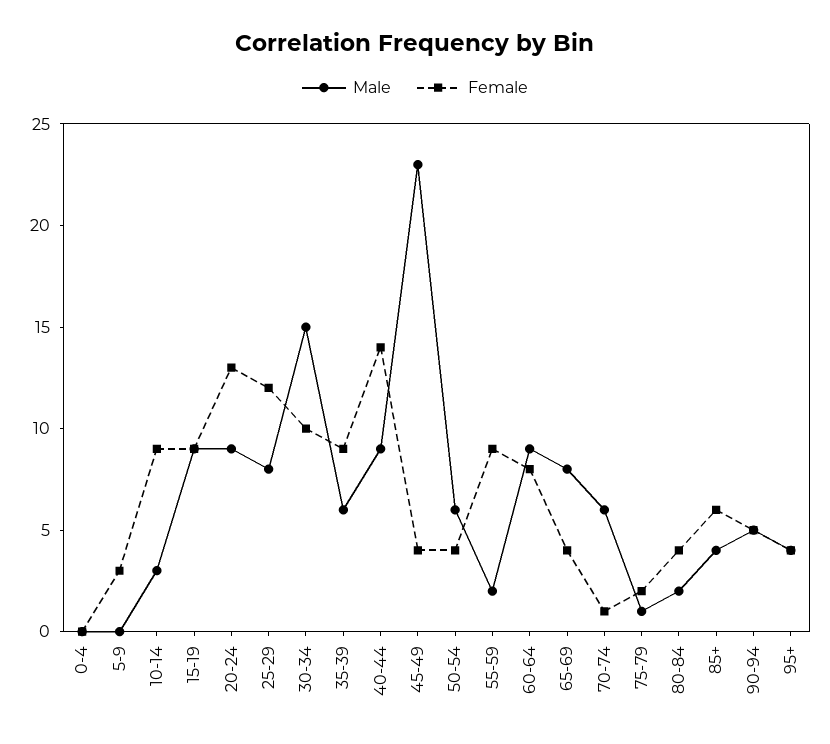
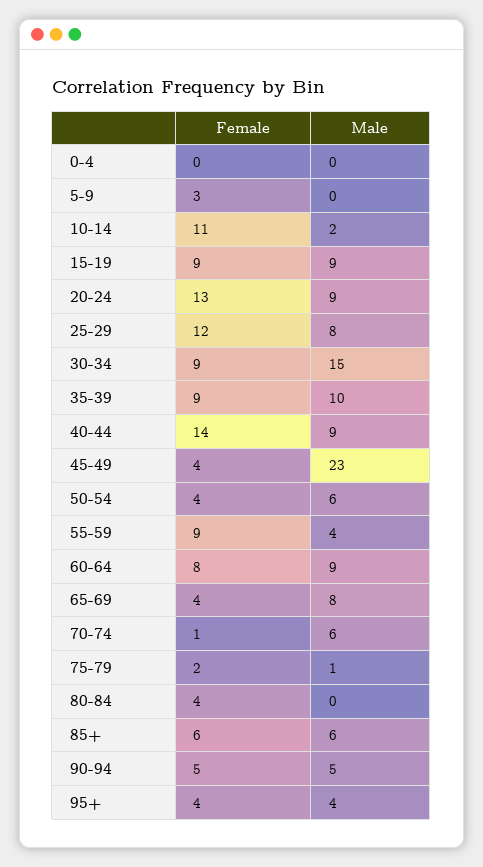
Male, 10-14: 3 -> 2
Female, 10-14: 9 -> 11
Female, 30-34: 10 -> 9
Male, 35-39: 6 -> 10
Male, 55-59: 2 -> 4
Male, 80-84: 2 -> 0
Male, 85+: 4 -> 6

